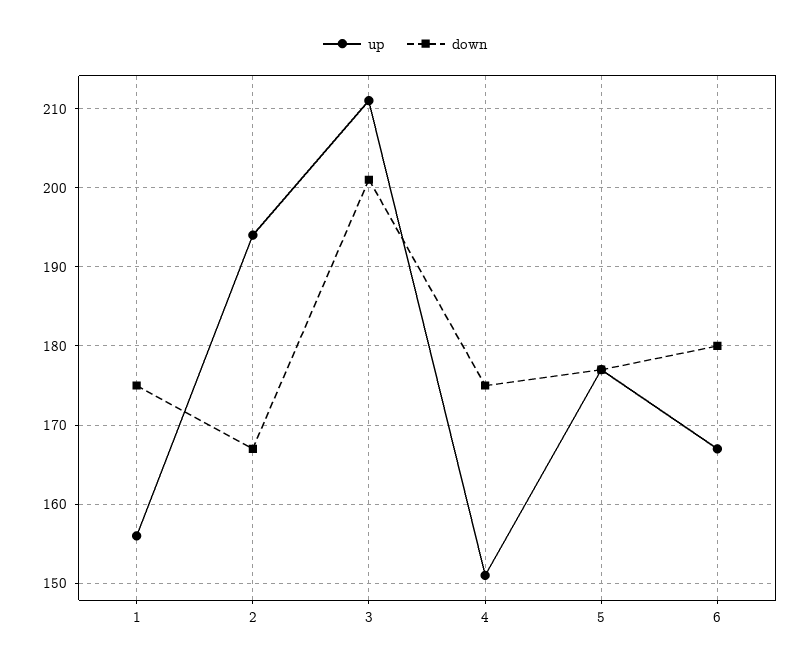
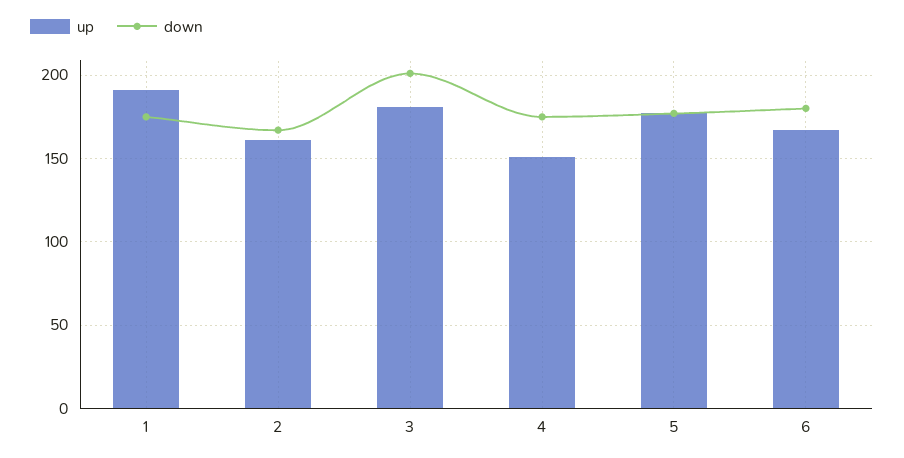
up, 1: 156 -> 190
up, 2: 194 -> 160
up, 3: 211 -> 180

